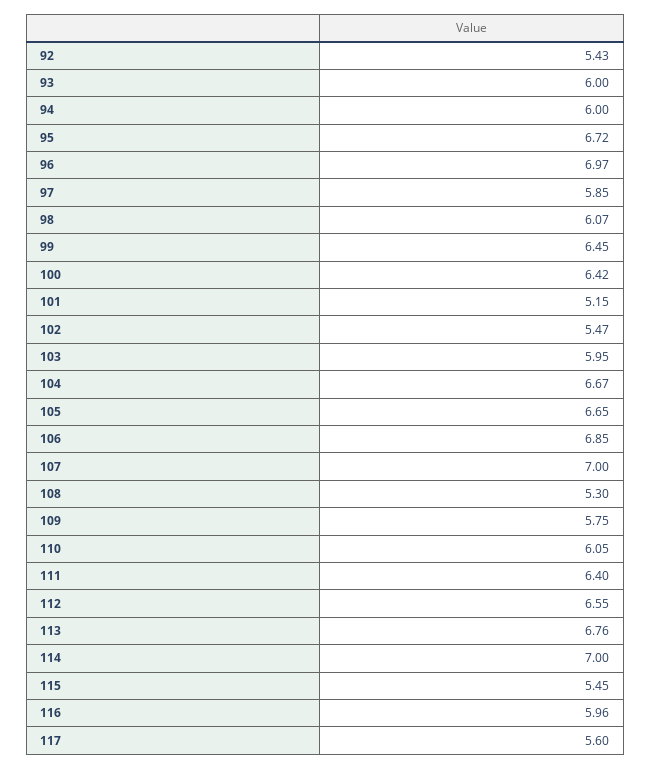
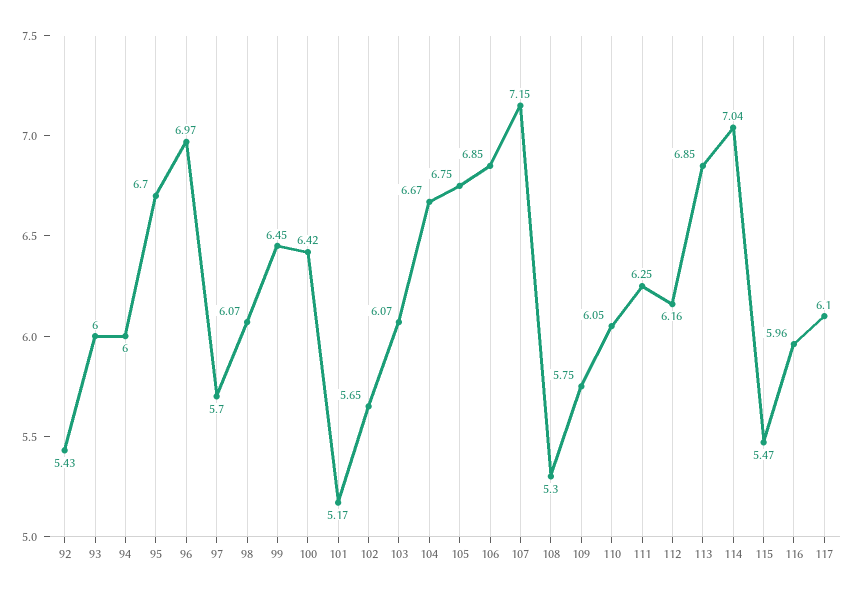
95: 6.72 -> 6.7
97: 5.85 -> 5.7
101: 5.15 -> 5.17
102: 5.47 -> 5.65
103: 5.95 -> 6.07
105: 6.65 -> 6.75
107: 7 -> 7.15
111: 6.4 -> 6.25
112: 6.55 -> 6.16
113: 6.76 -> 6.85
114: 7 -> 7.04
115: 5.45 -> 5.47
117: 5.6 -> 6.1

